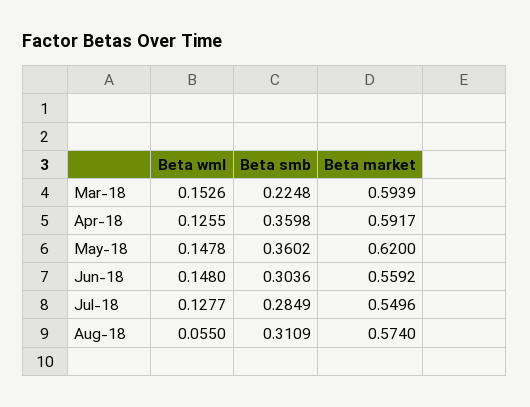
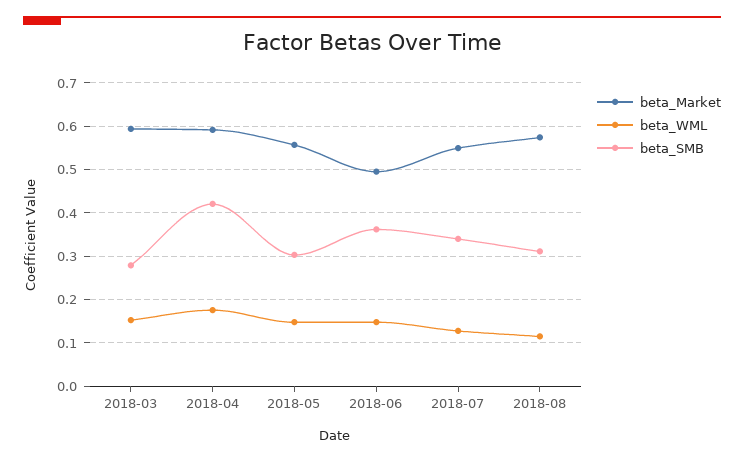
Beta smb, Mar-18: 0.2248 -> 0.28
Beta wml, Apr-18: 0.1255 -> 0.18
Beta smb, Apr-18: 0.3598 -> 0.42
Beta smb, May-18: 0.3602 -> 0.3
Beta market, May-18: 0.62 -> 0.56
Beta smb, Jun-18: 0.3036 -> 0.36
Beta market, Jun-18: 0.5592 -> 0.5
Beta smb, Jul-18: 0.2849 -> 0.34
Beta wml, Aug-18: 0.055 -> 0.12

